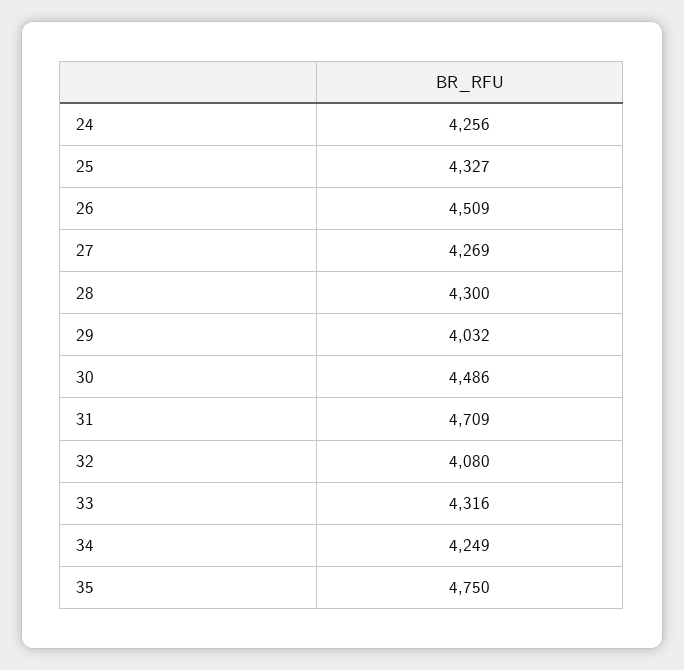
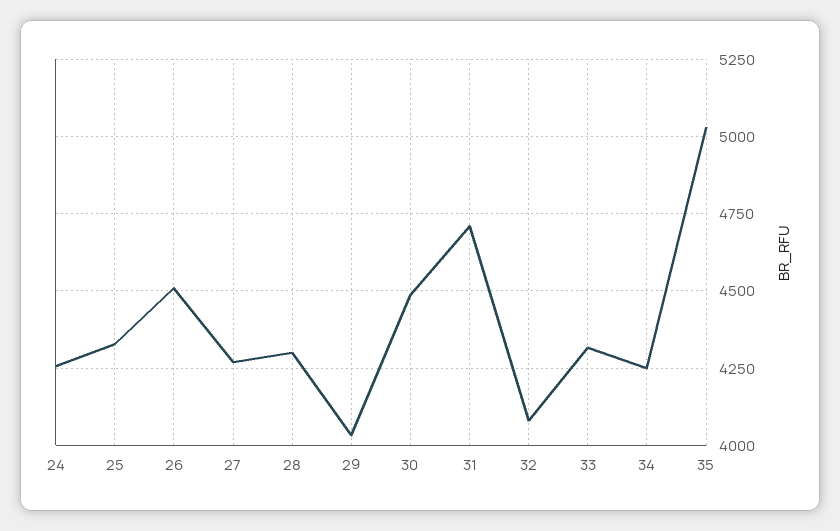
35: 4750 -> 5025

